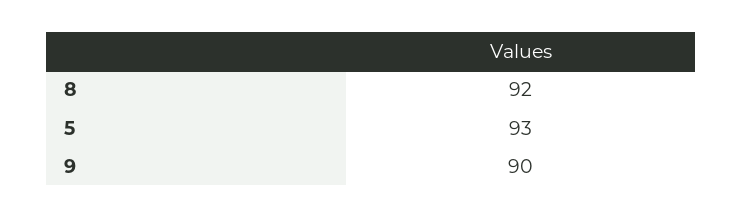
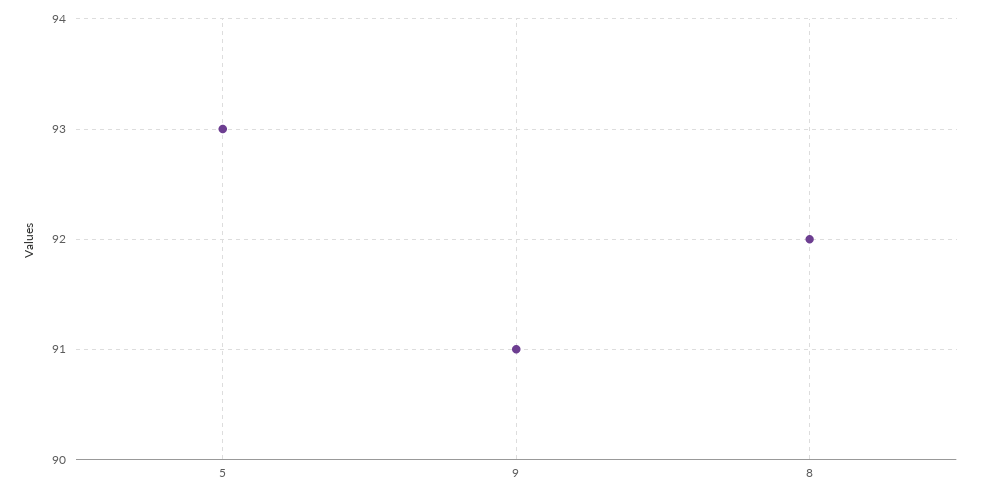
9: 90 -> 91

